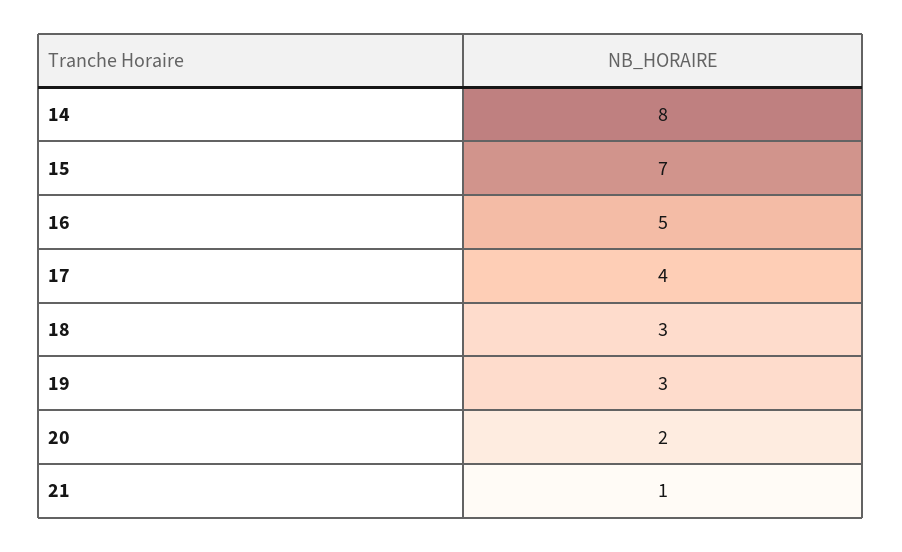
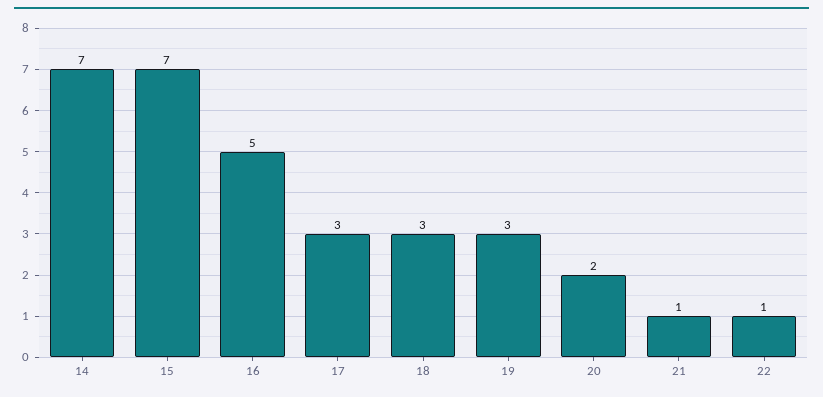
14: 8 -> 7
17: 4 -> 3
22: none -> 1

